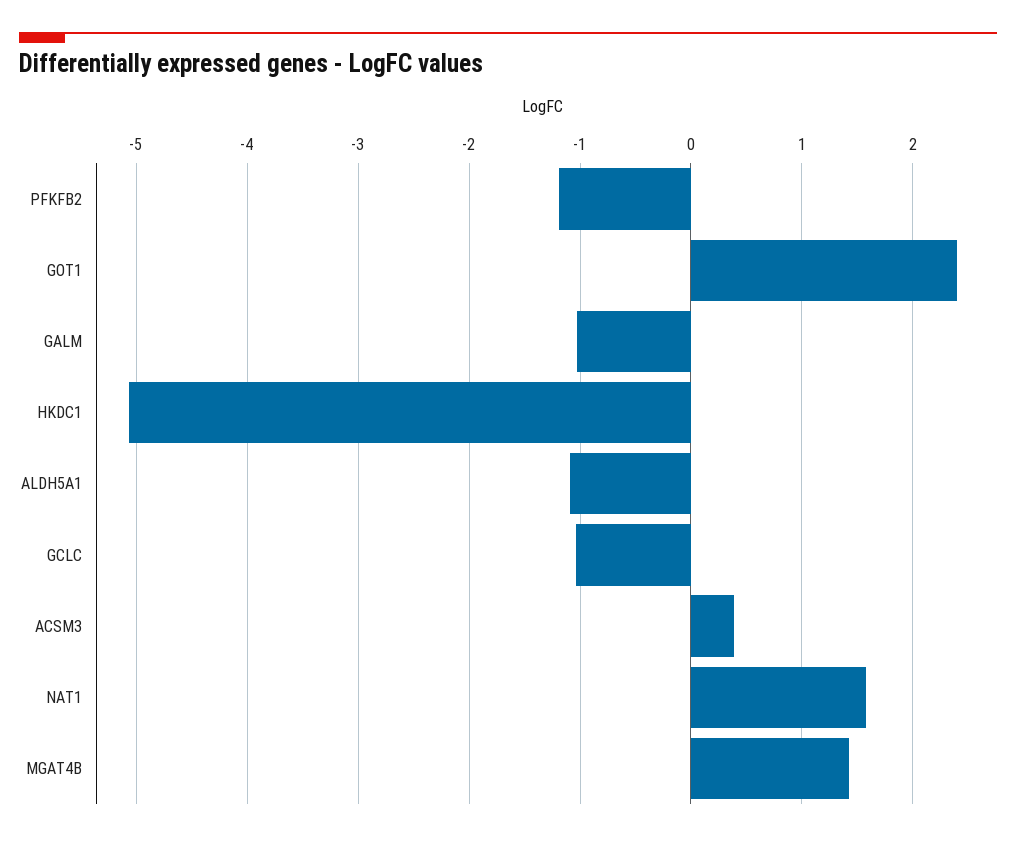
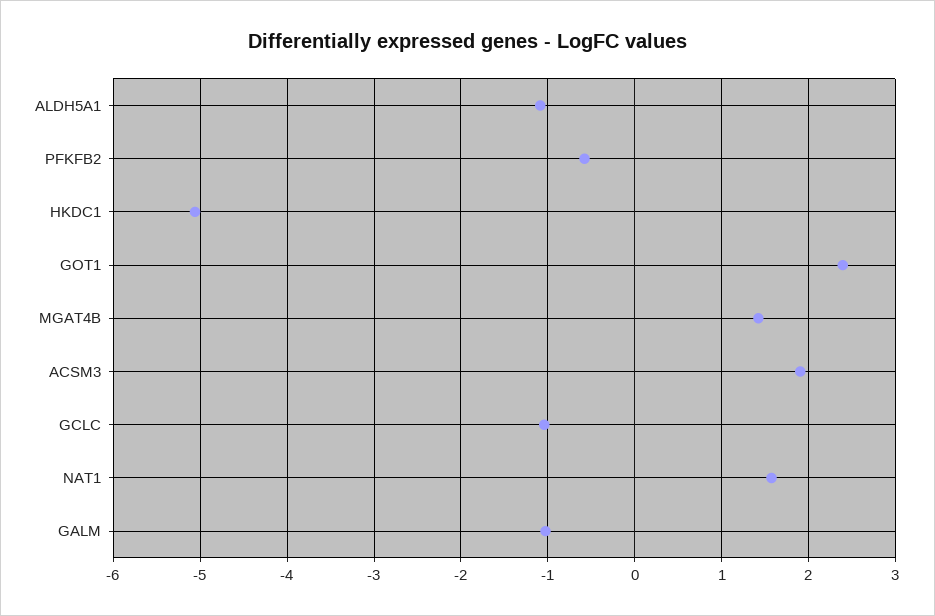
PFKFB2: -1.2 -> -0.6
ACSM3: 0.4 -> 1.9

